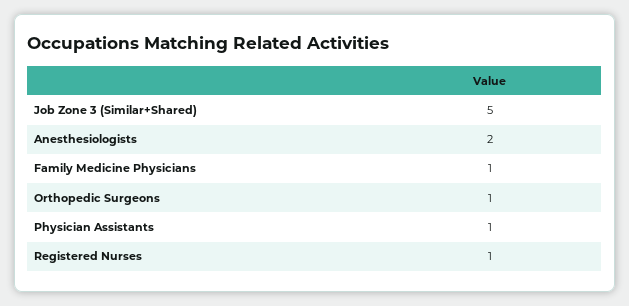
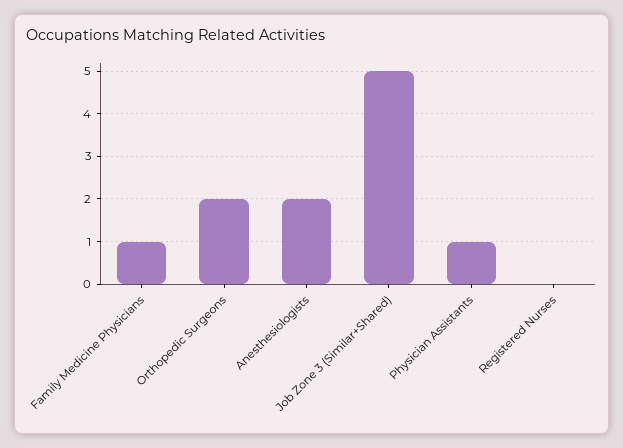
Orthopedic Surgeons: 1 -> 2
Registered Nurses: 1 -> 0

